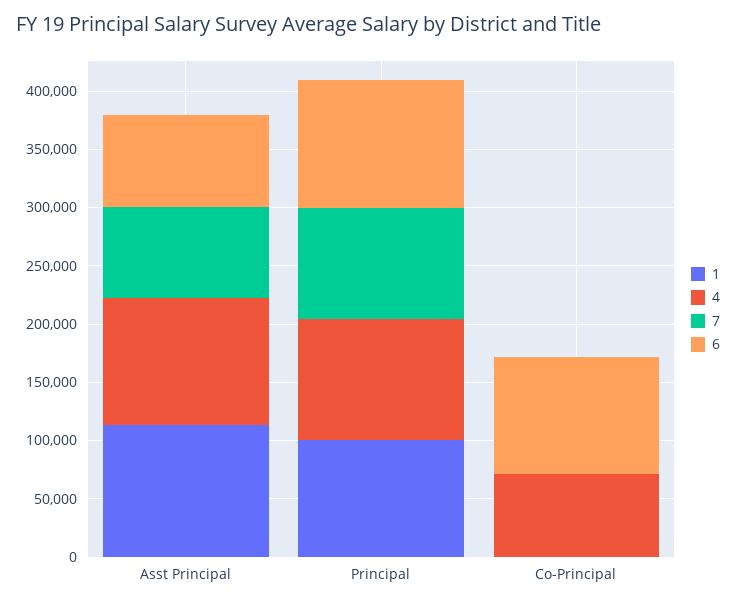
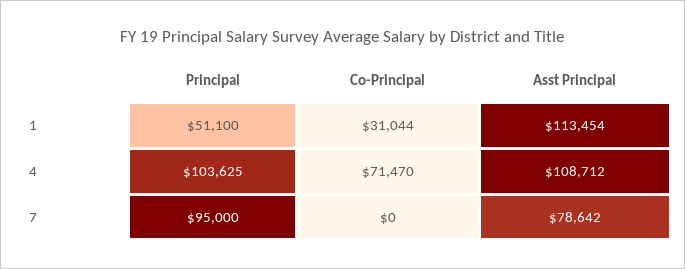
6, Asst Principal: 80000 -> none
1, Principal: 100000 -> 51100
6, Principal: 110000 -> none
1, Co-Principal: 0 -> 31044
6, Co-Principal: 100000 -> none

